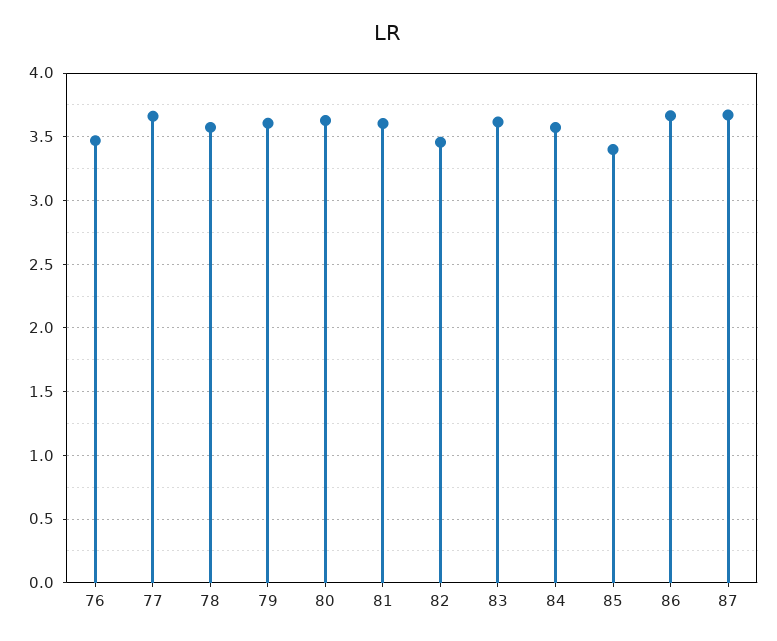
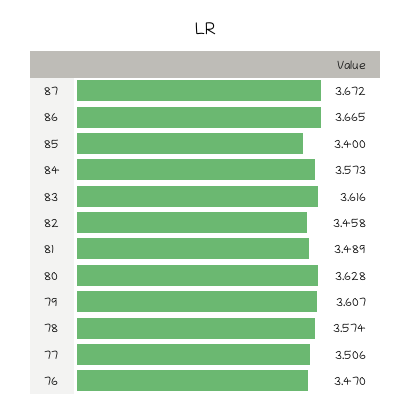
77: 3.65 -> 3.506
81: 3.6 -> 3.489

